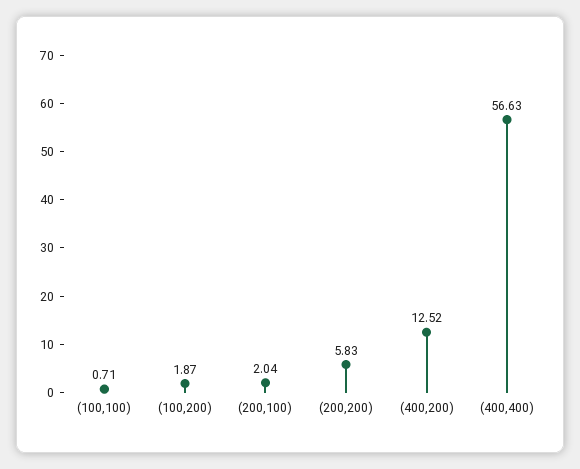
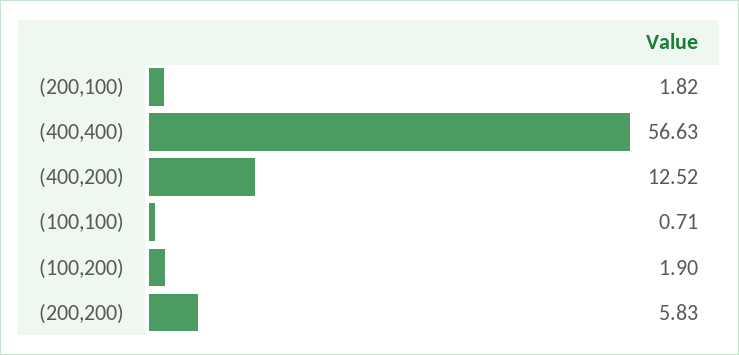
(100,200): 1.87 -> 1.9
(200,100): 2.04 -> 1.82

